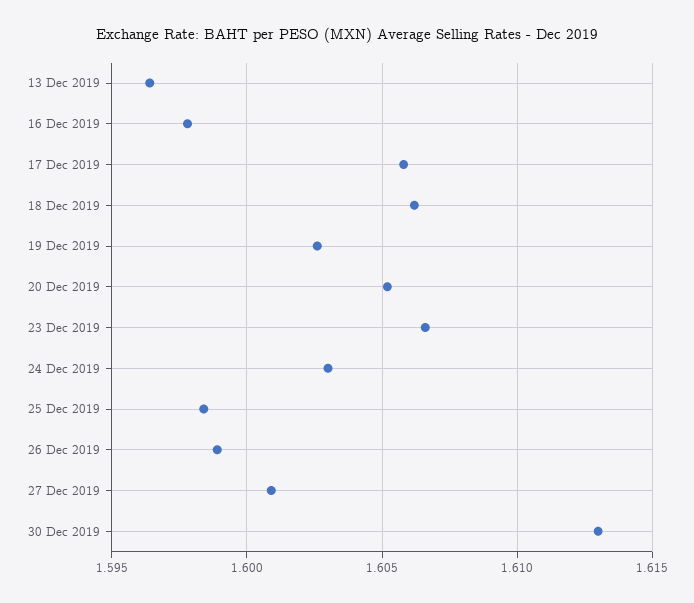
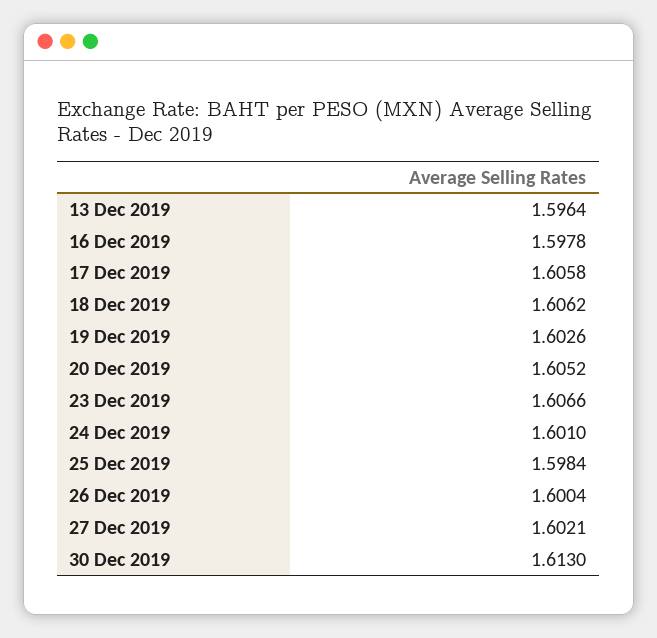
24 Dec 2019: 1.603 -> 1.601
26 Dec 2019: 1.599 -> 1.6004
27 Dec 2019: 1.601 -> 1.6021

